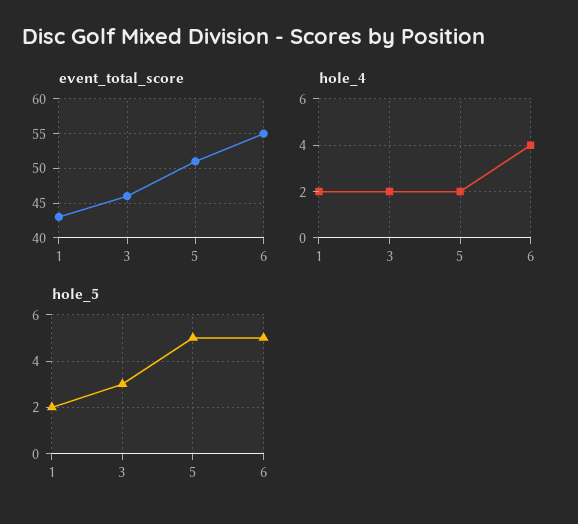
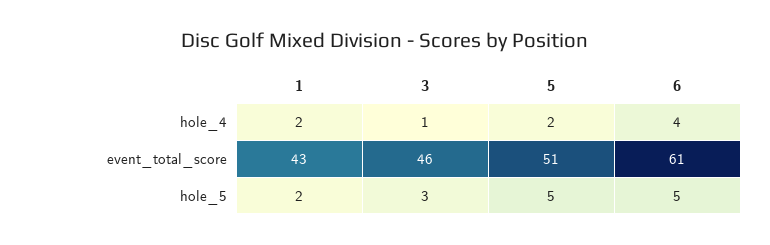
event_total_score, 6: 55 -> 61
hole_4, 3: 2 -> 1

